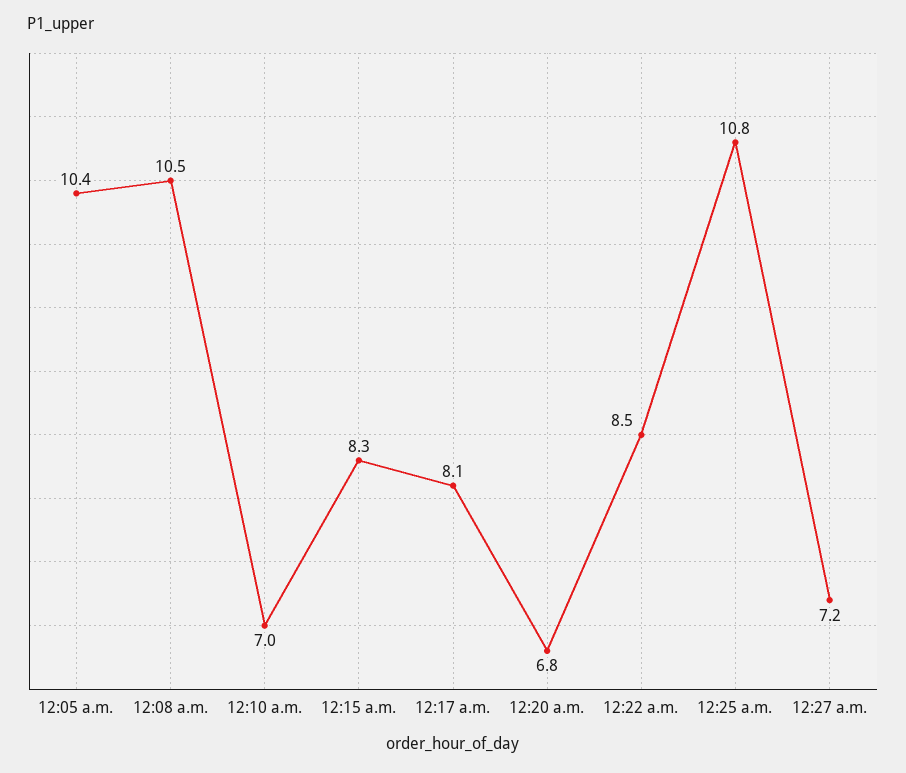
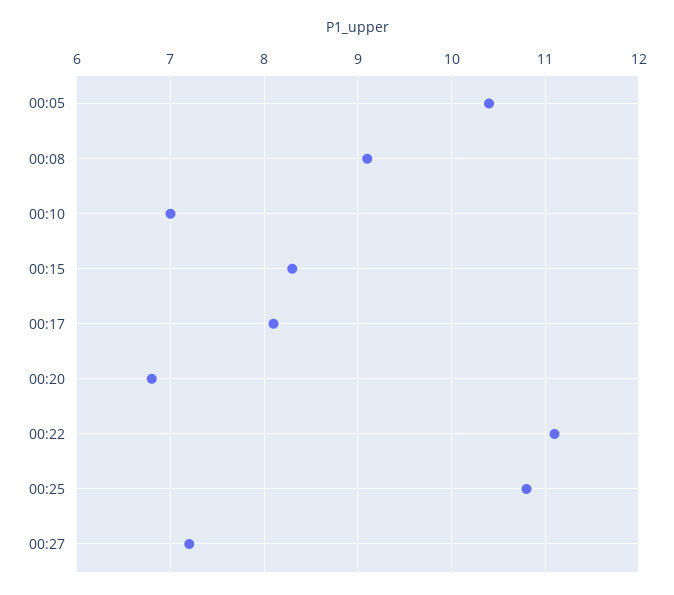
12:08 a.m.: 10.5 -> 9.1
12:22 a.m.: 8.5 -> 11.1

